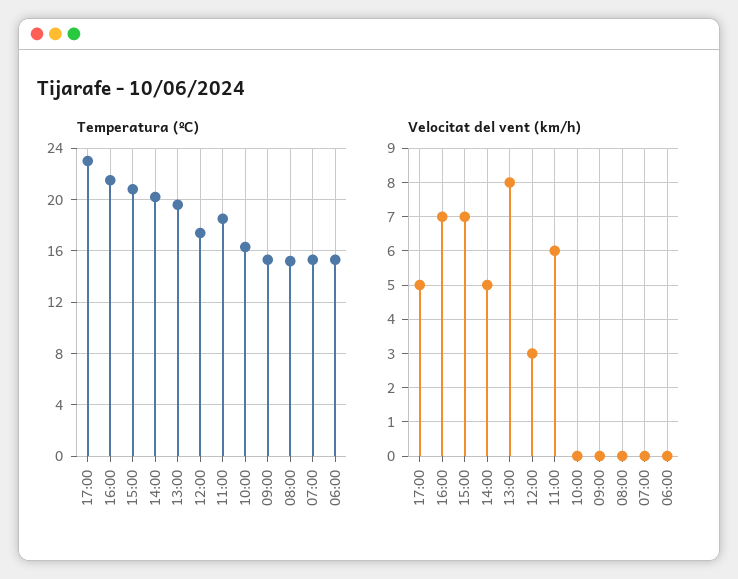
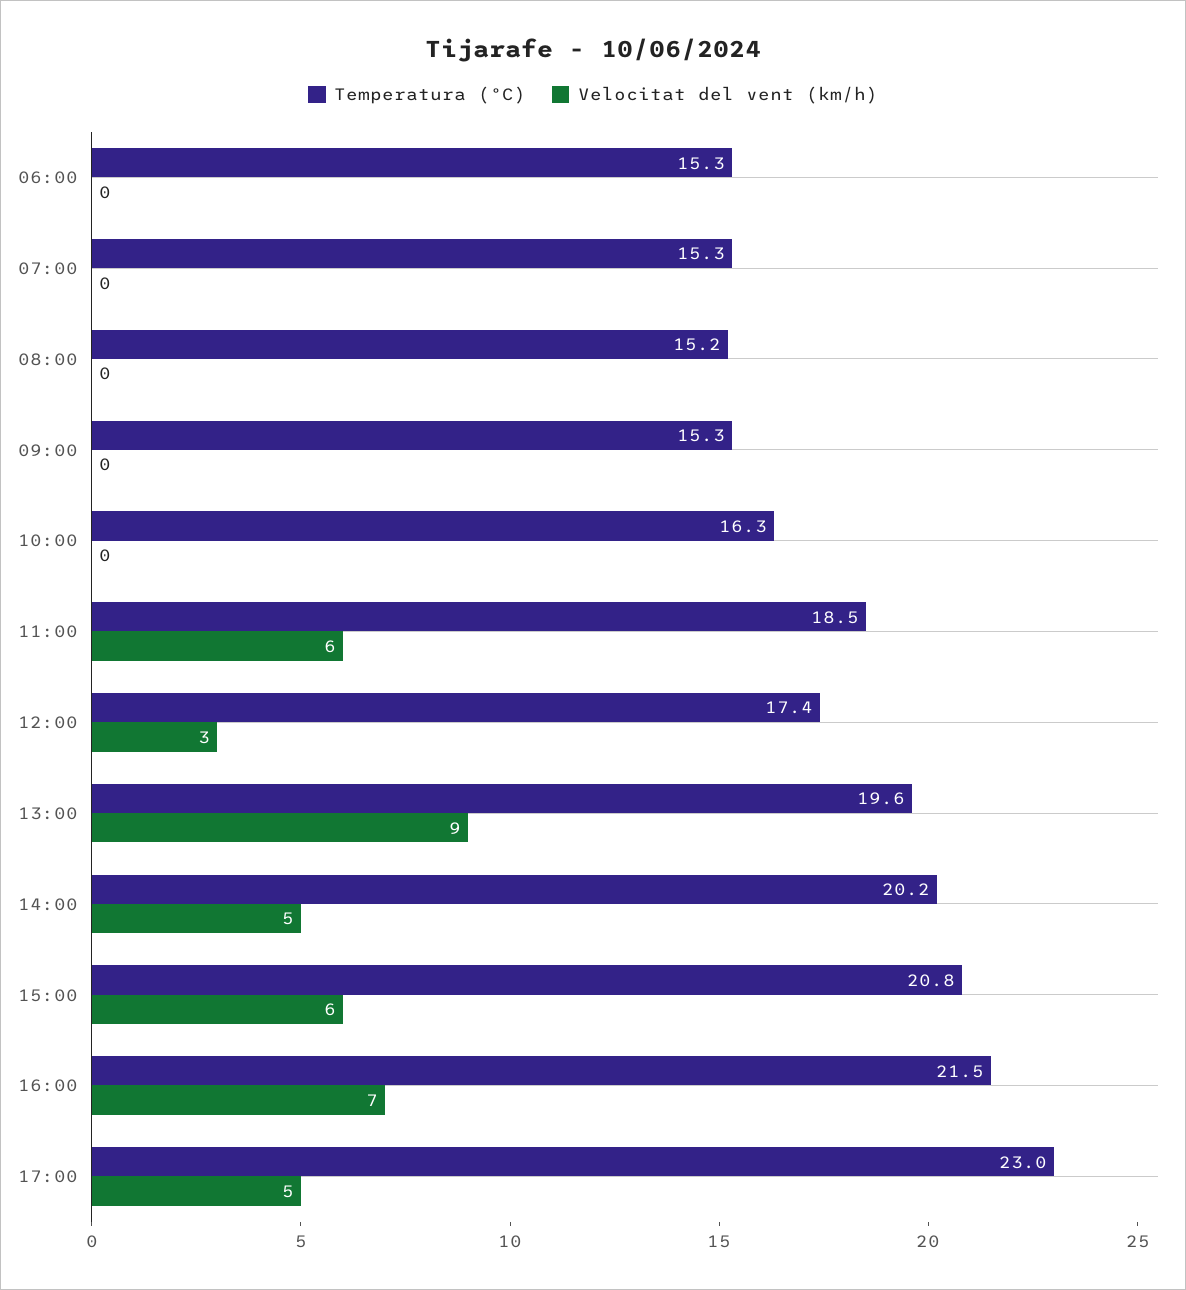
Velocitat del vent (km/h), 15:00: 7 -> 6
Velocitat del vent (km/h), 13:00: 8 -> 9

